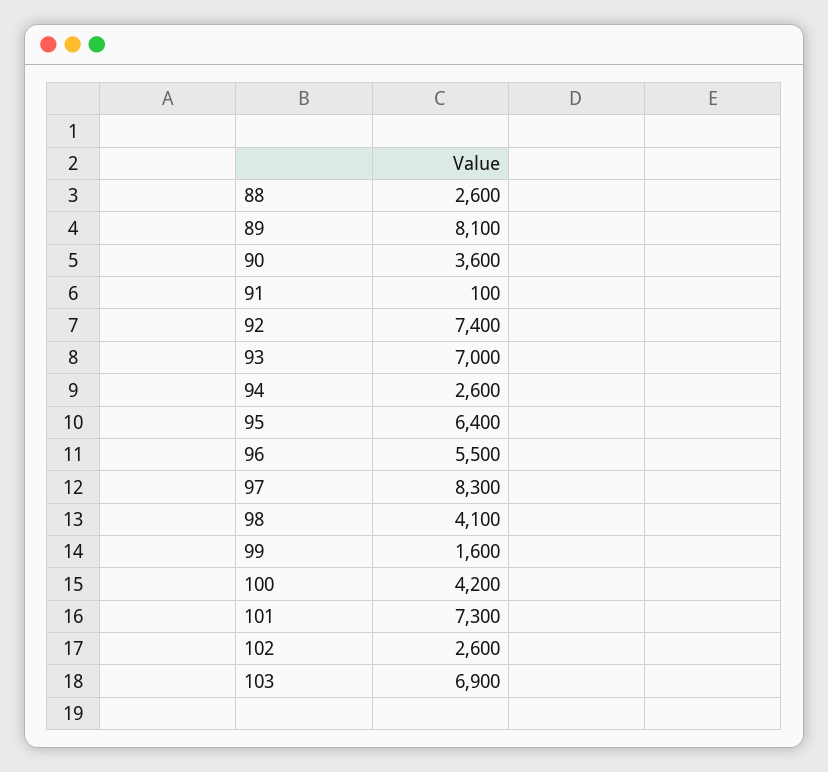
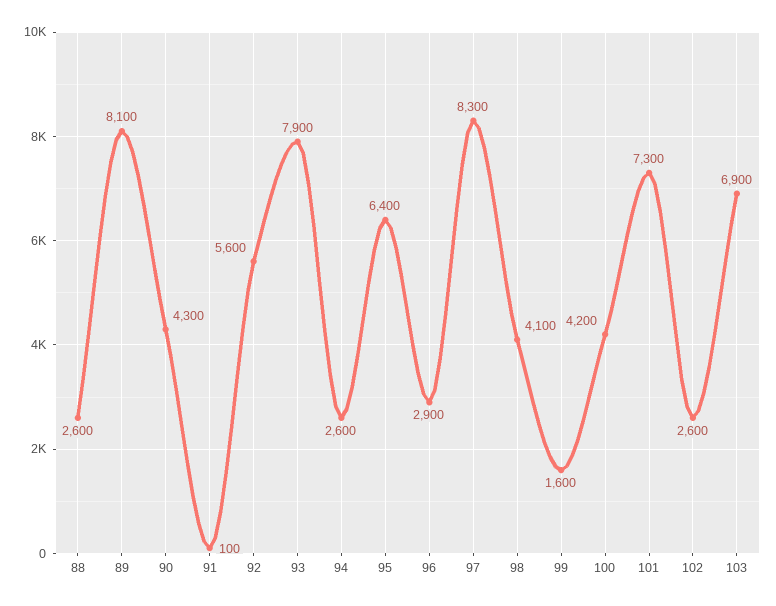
90: 3600 -> 4300
92: 7400 -> 5600
93: 7000 -> 7900
96: 5500 -> 2900

